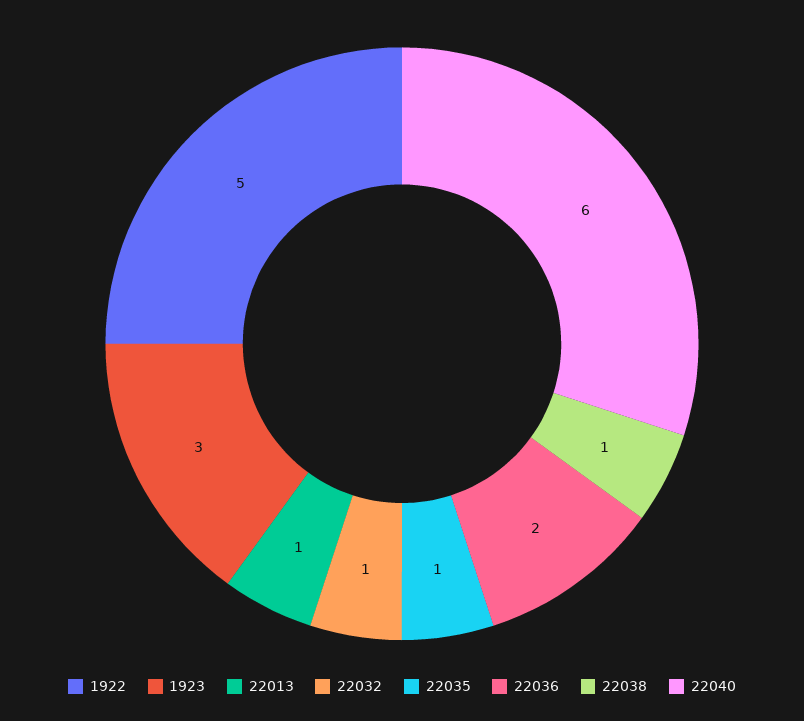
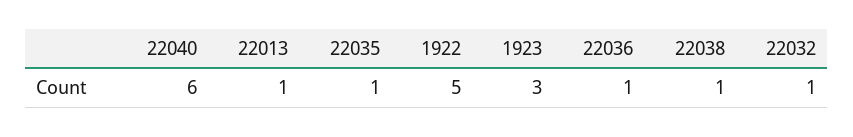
22036: 2 -> 1

